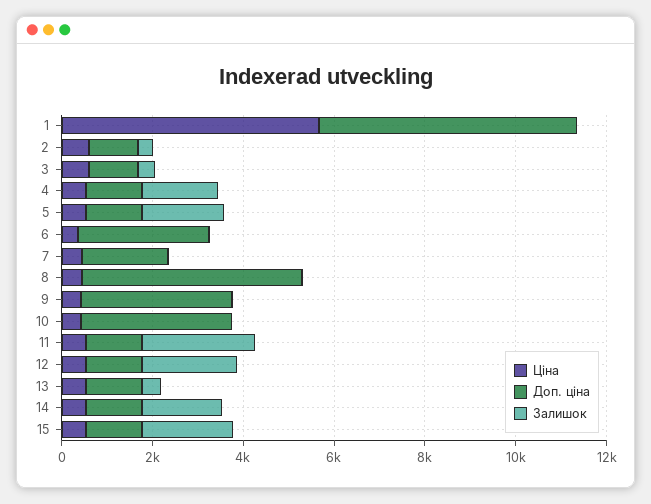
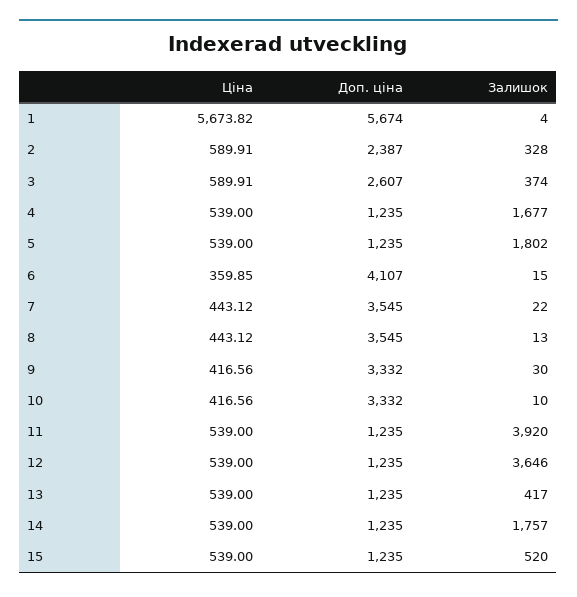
Доп. ціна, 2: 1000 -> 2387
Доп. ціна, 3: 1000 -> 2607
Доп. ціна, 6: 3000 -> 4107
Доп. ціна, 7: 2000 -> 3545
Доп. ціна, 8: 5000 -> 3545
Залишок, 11: 2500 -> 3920
Залишок, 12: 2000 -> 3646
Залишок, 15: 2000 -> 520

